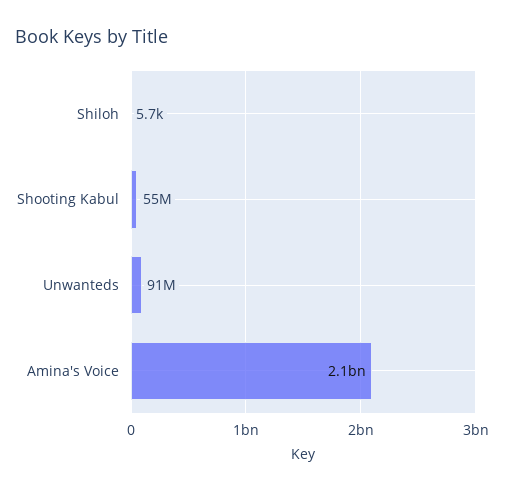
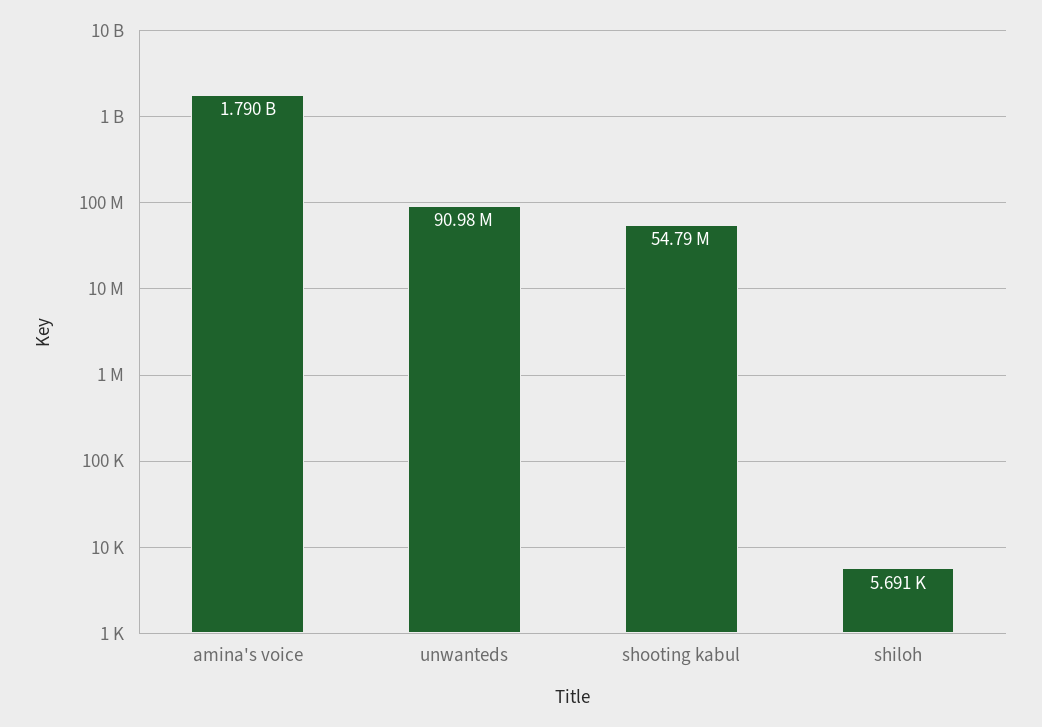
Amina's Voice: 2100000000 -> 1790000000

